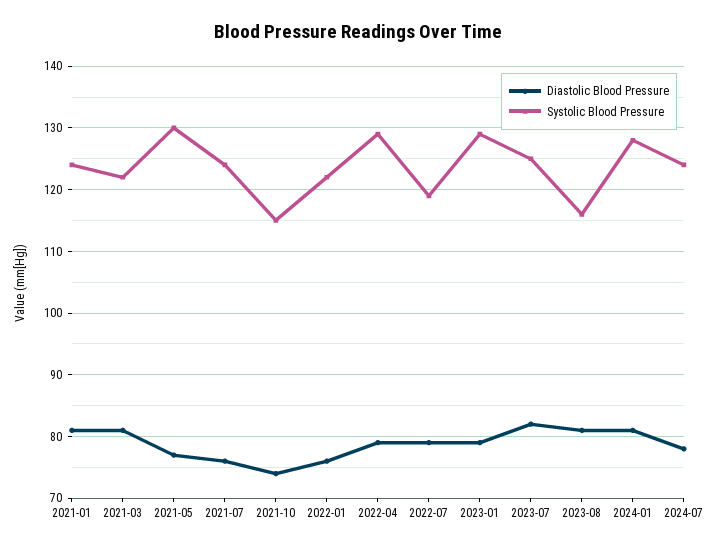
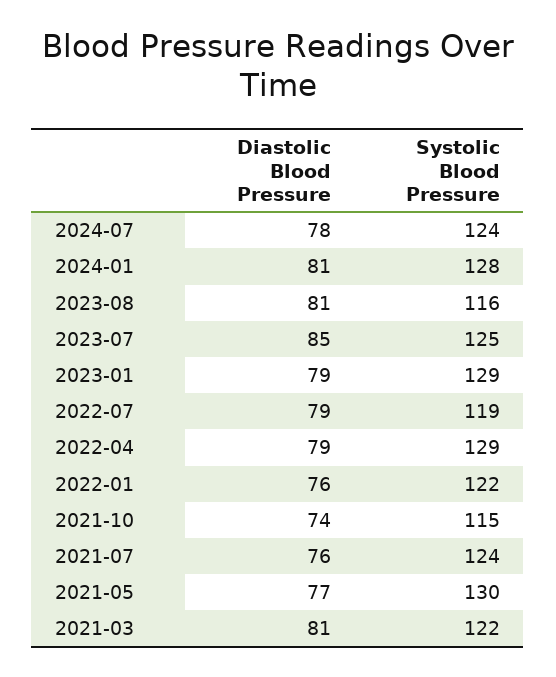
Diastolic Blood Pressure, 2021-01: 81 -> none
Systolic Blood Pressure, 2021-01: 124 -> none
Diastolic Blood Pressure, 2023-07: 82 -> 85

